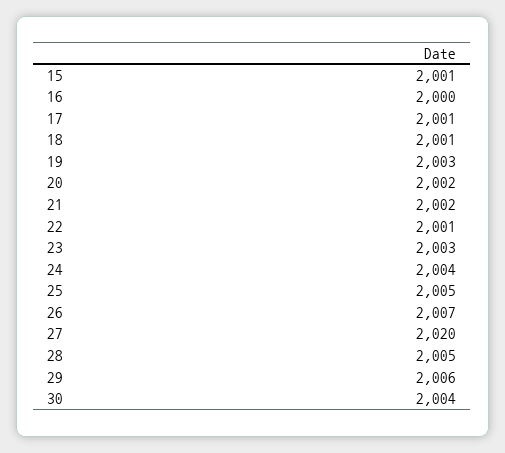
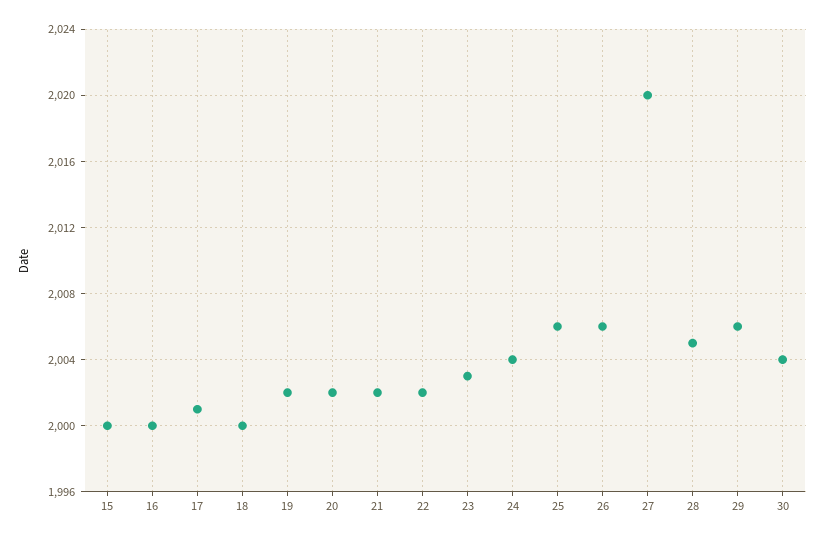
15: 2001 -> 2000
18: 2001 -> 2000
19: 2003 -> 2002
22: 2001 -> 2002
25: 2005 -> 2006
26: 2007 -> 2006

